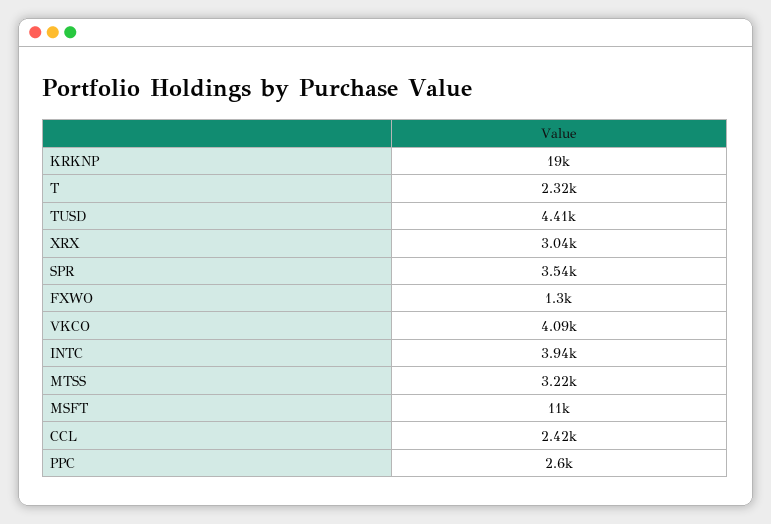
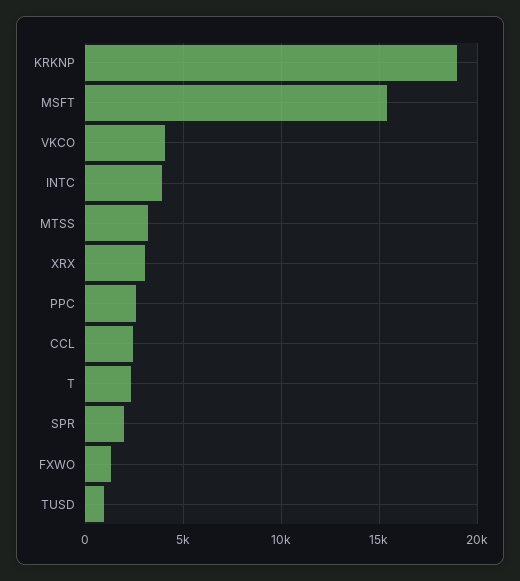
TUSD: 4410 -> 1000
SPR: 3540 -> 2000
MSFT: 11000 -> 15500

